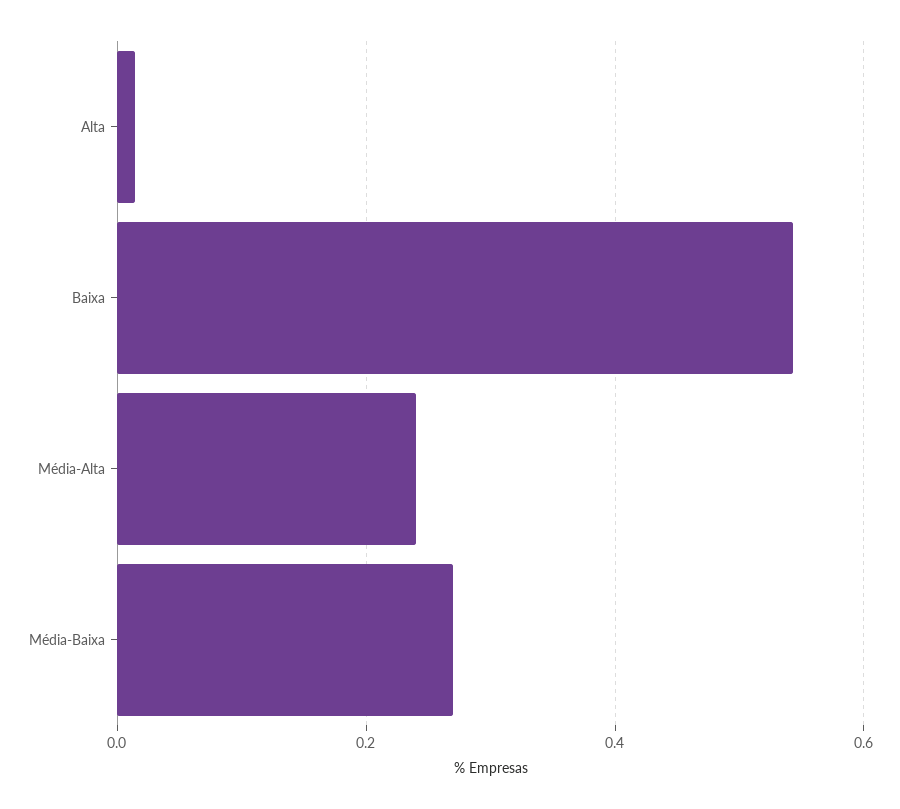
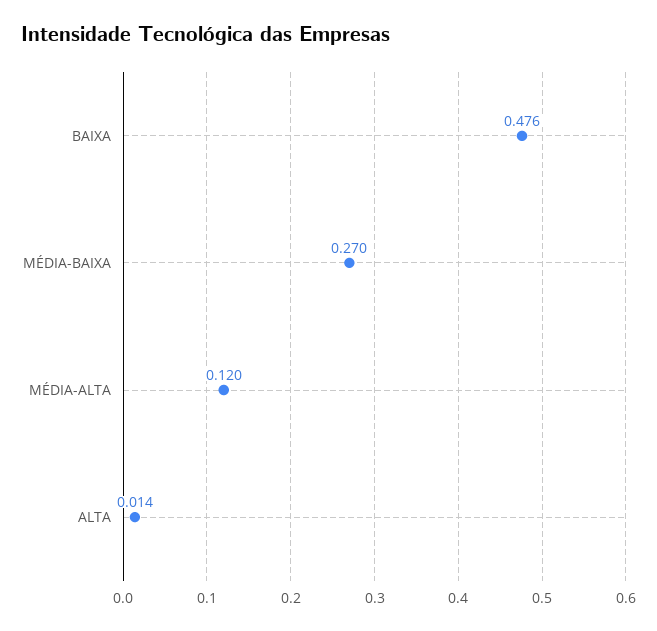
Baixa: 0.54 -> 0.476
Média-Alta: 0.24 -> 0.12

